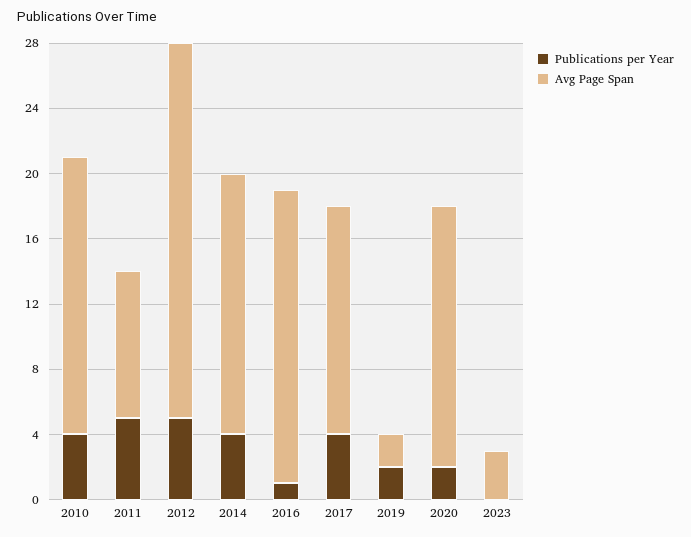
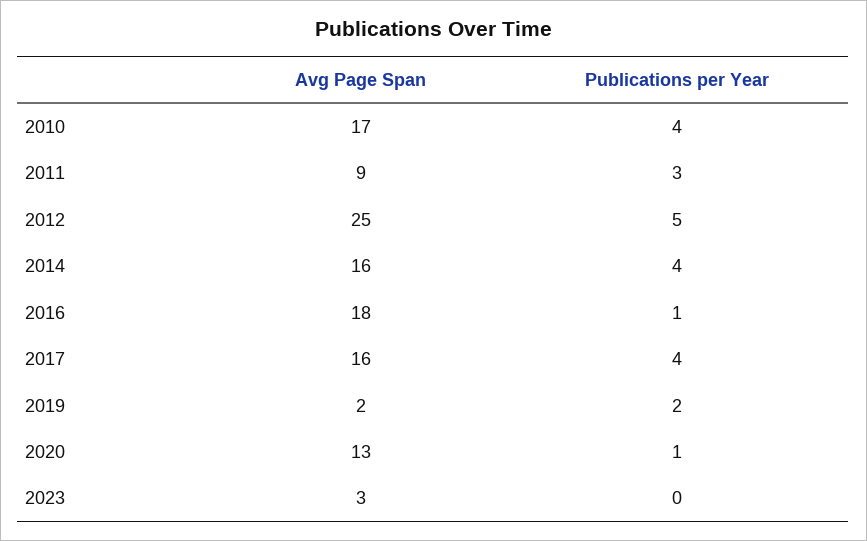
Publications per Year, 2011: 5 -> 3
Avg Page Span, 2012: 23 -> 25
Avg Page Span, 2017: 14 -> 16
Publications per Year, 2020: 2 -> 1
Avg Page Span, 2020: 16 -> 13

